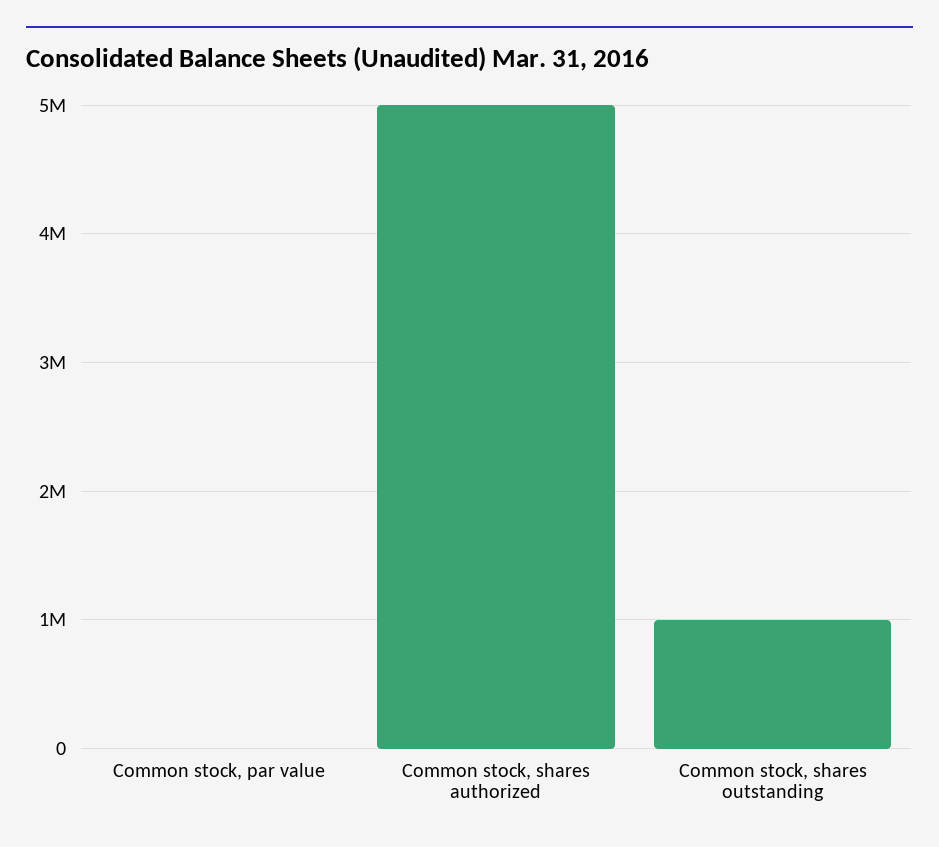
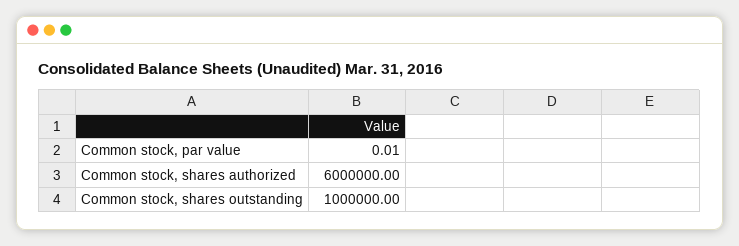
Common stock, shares authorized: 5000000 -> 6000000

